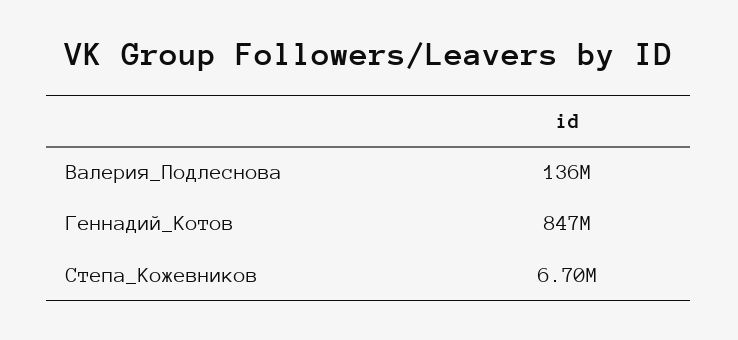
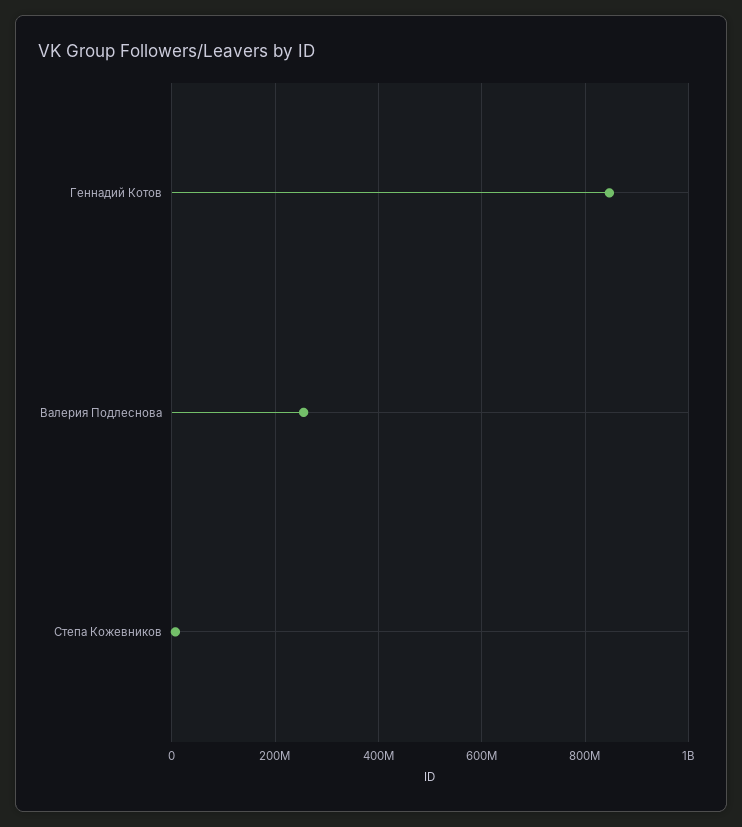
Валерия_Подлеснова: 136000000 -> 260000000

